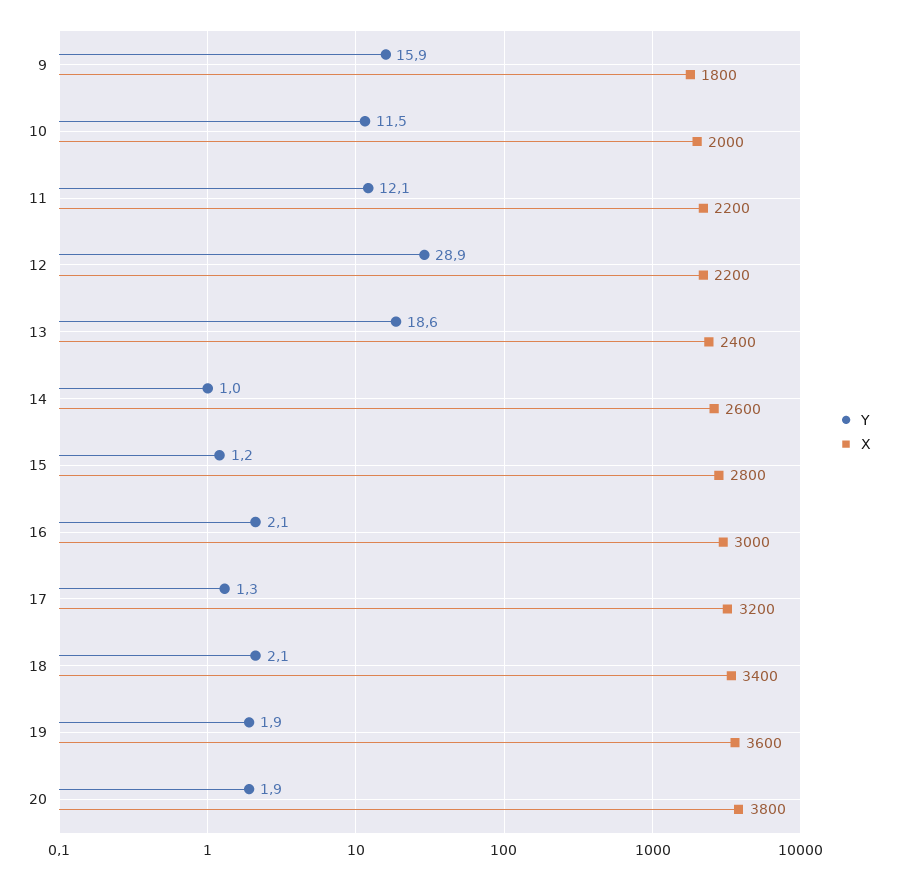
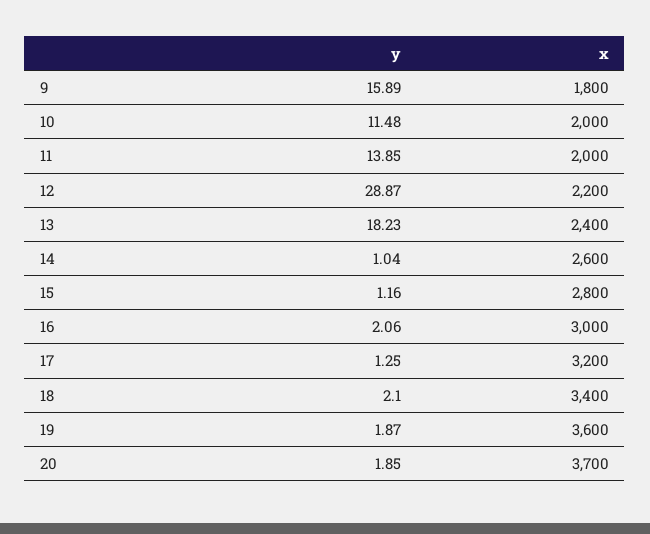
Y, 11: 12.1 -> 13.85
X, 11: 2200 -> 2000
Y, 13: 18.6 -> 18.23
X, 20: 3800 -> 3700

